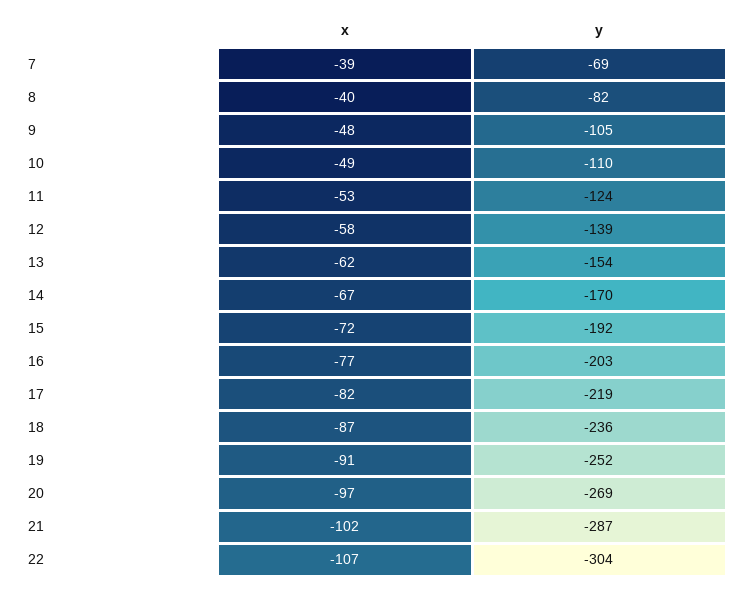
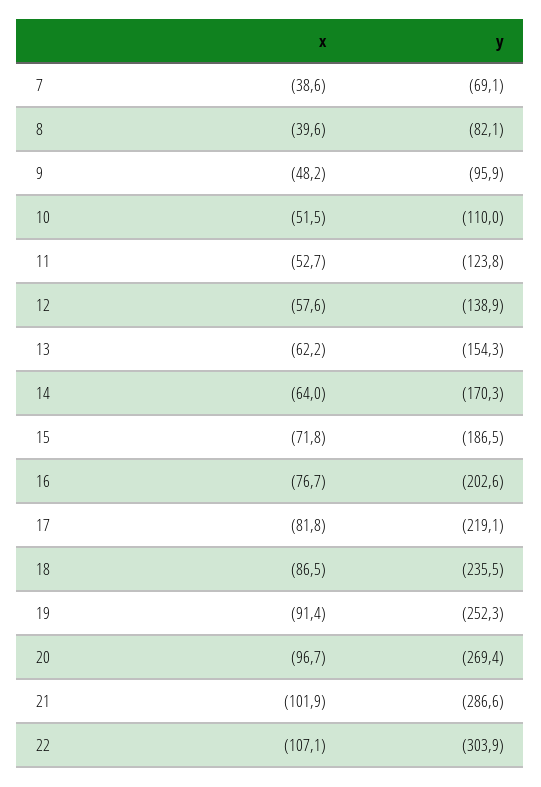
y, 9: -105 -> -95.9
x, 10: -49 -> -51.5
x, 14: -67 -> -64
y, 15: -192 -> -186.5

